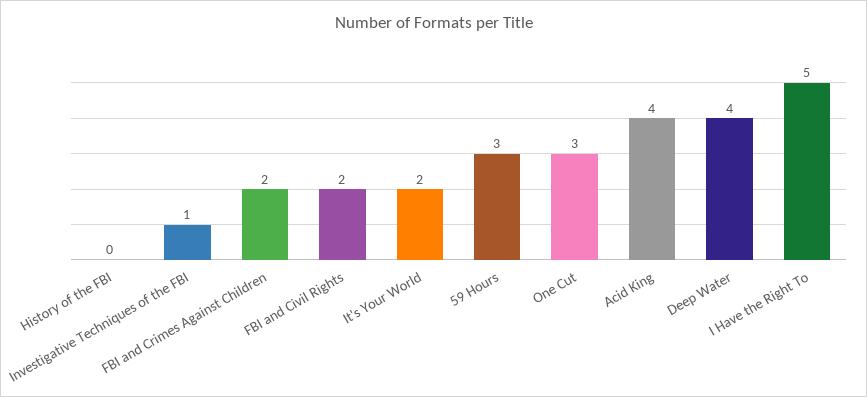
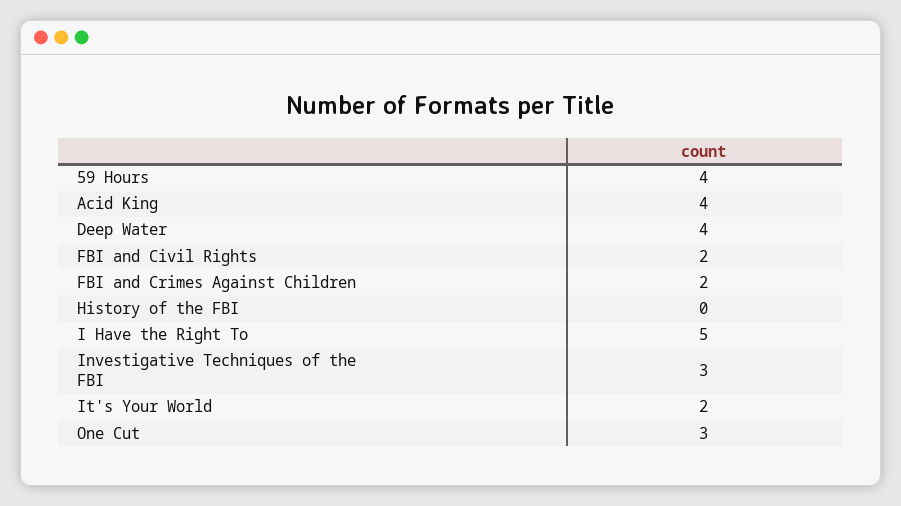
Investigative Techniques of the FBI: 1 -> 3
59 Hours: 3 -> 4

